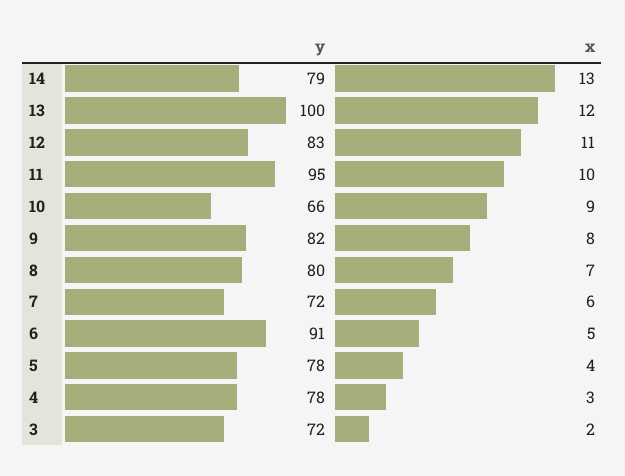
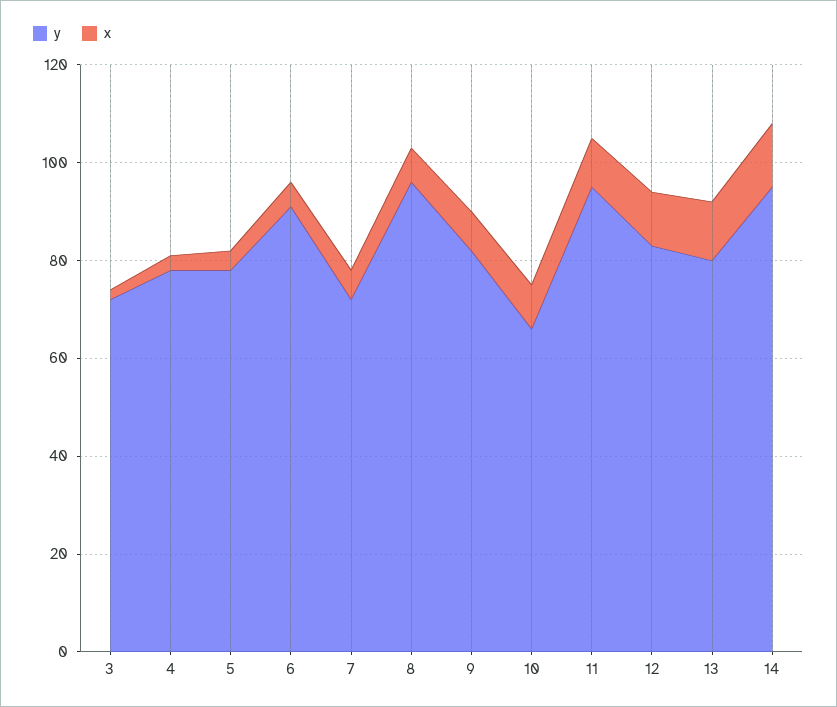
y, 14: 79 -> 95
y, 13: 100 -> 80
y, 8: 80 -> 95

